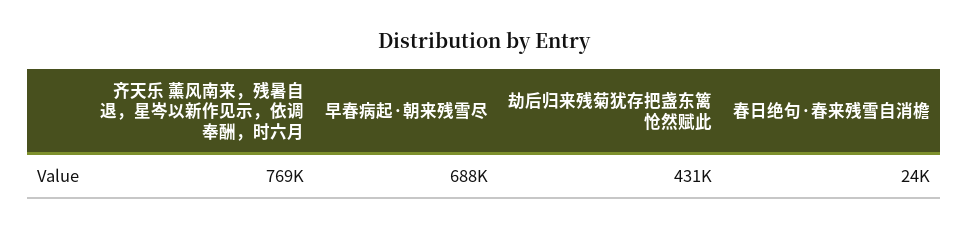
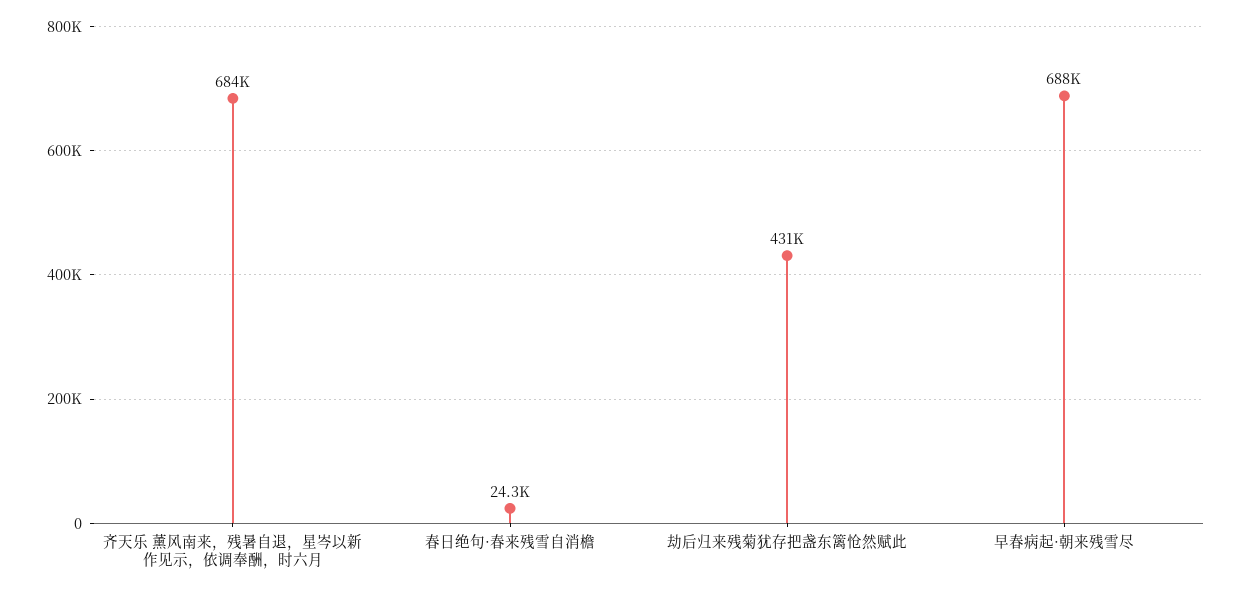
齐天乐 薰风南来，残暑自退，星岑以新作见示，依调奉酬，时六月: 769000 -> 684000

